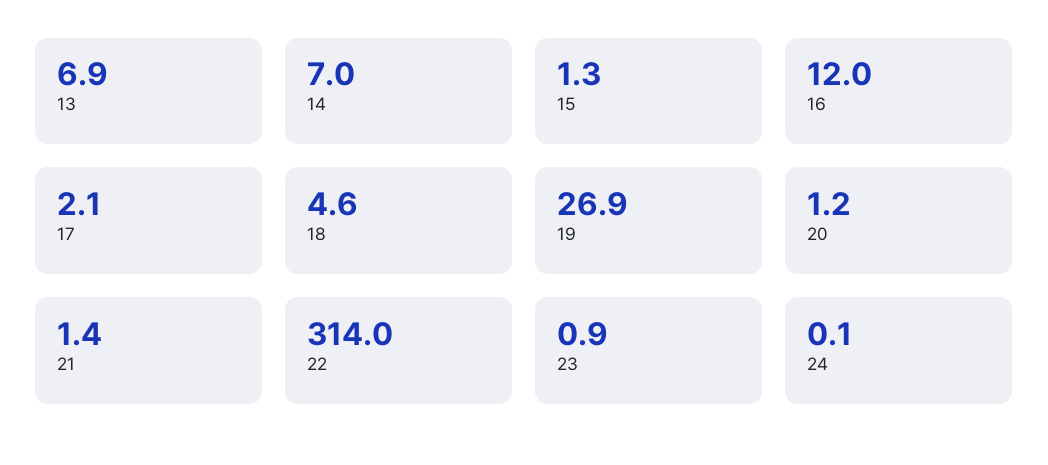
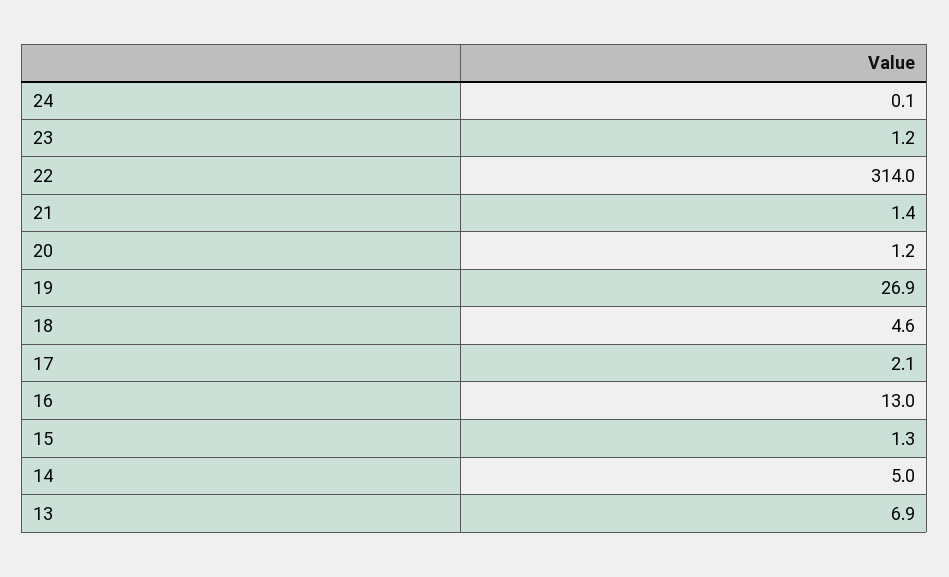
14: 7 -> 5
16: 12 -> 13
23: 0.9 -> 1.2

